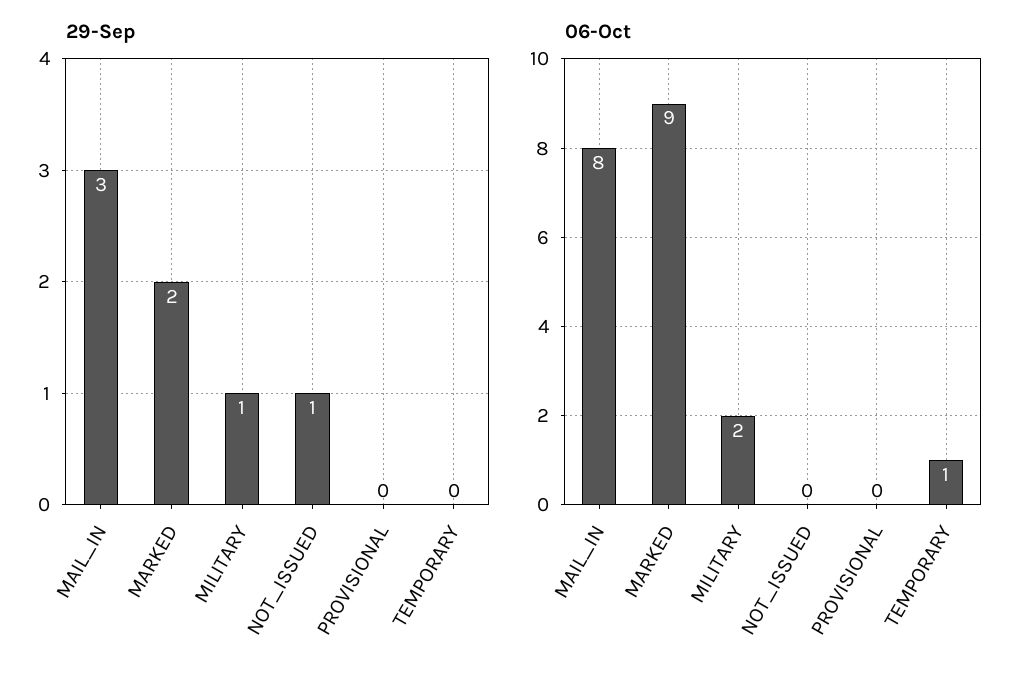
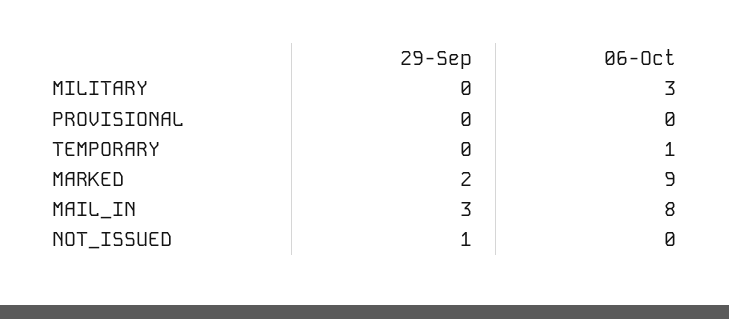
29-Sep, MILITARY: 1 -> 0
06-Oct, MILITARY: 2 -> 3

